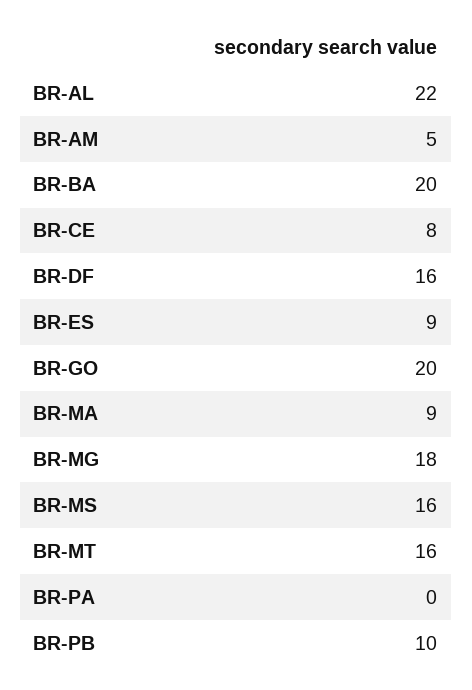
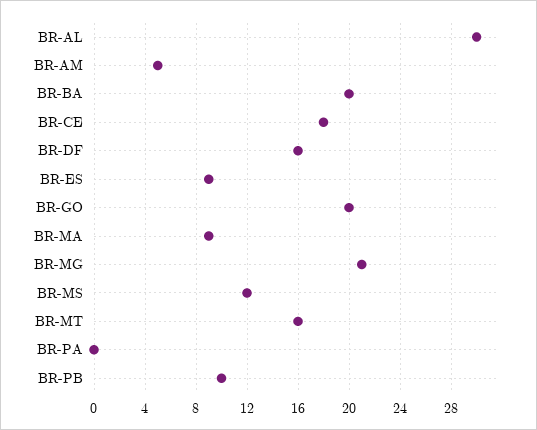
BR-AL: 22 -> 30
BR-CE: 8 -> 18
BR-MG: 18 -> 21
BR-MS: 16 -> 12

